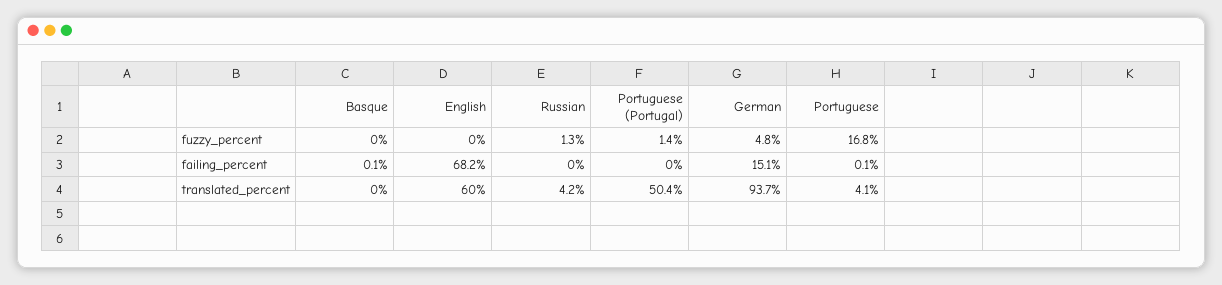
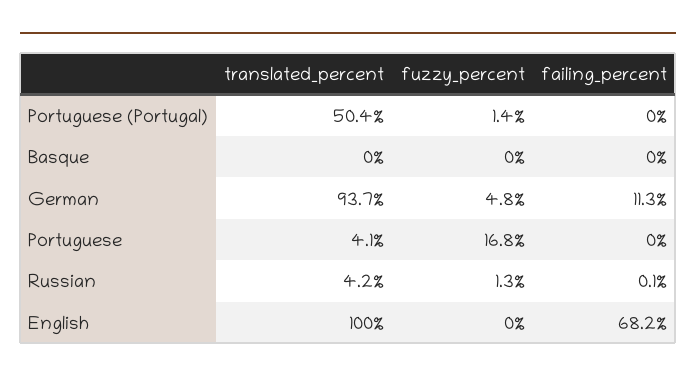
Basque, failing_percent: 0.1 -> 0
Russian, failing_percent: 0 -> 0.1
German, failing_percent: 15.1 -> 11.3
Portuguese, failing_percent: 0.1 -> 0
English, translated_percent: 60 -> 100

